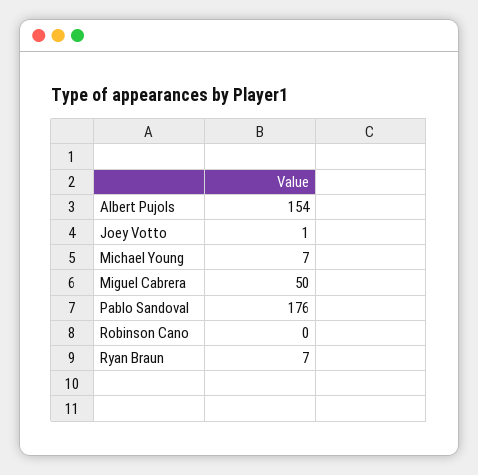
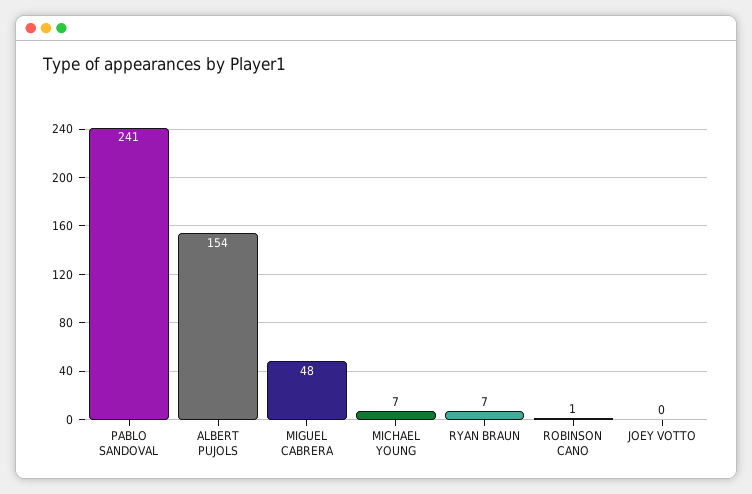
Joey Votto: 1 -> 0
Miguel Cabrera: 50 -> 48
Pablo Sandoval: 176 -> 241
Robinson Cano: 0 -> 1

